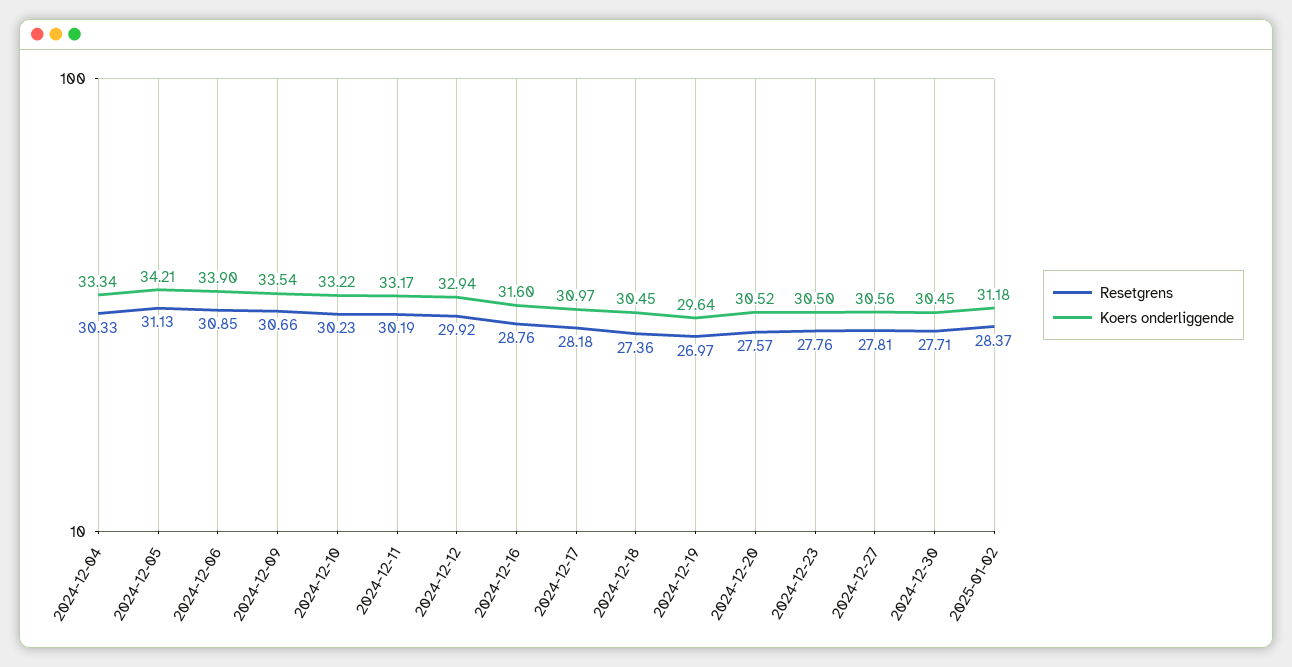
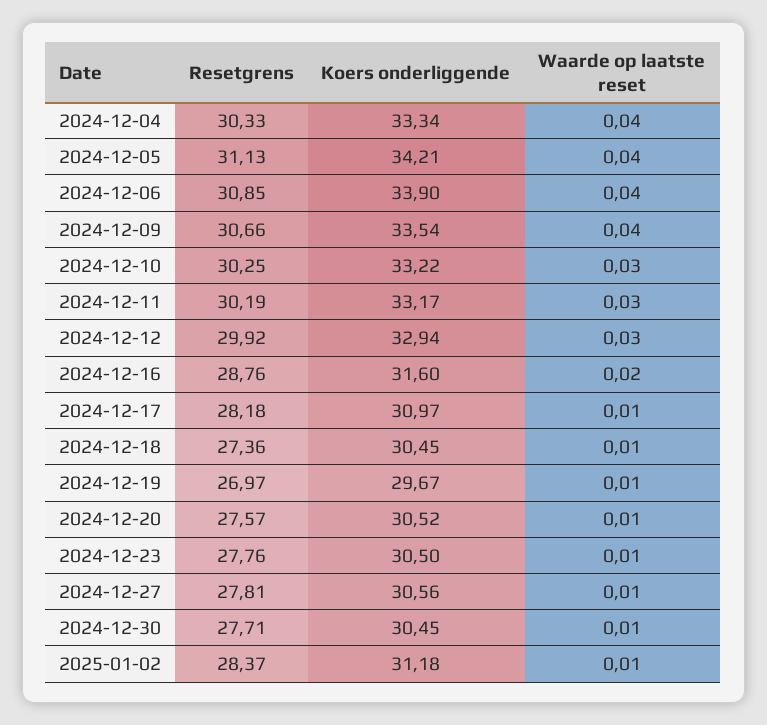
Resetgrens, 2024-12-10: 30.23 -> 30.25
Koers onderliggende, 2024-12-19: 29.64 -> 29.67
Waarde op laatste reset, 2024-12-04: none -> 0.04
Waarde op laatste reset, 2024-12-05: none -> 0.04
Waarde op laatste reset, 2024-12-06: none -> 0.04
Waarde op laatste reset, 2024-12-09: none -> 0.04
Waarde op laatste reset, 2024-12-10: none -> 0.03
Waarde op laatste reset, 2024-12-11: none -> 0.03
Waarde op laatste reset, 2024-12-12: none -> 0.03
Waarde op laatste reset, 2024-12-16: none -> 0.02
Waarde op laatste reset, 2024-12-17: none -> 0.01
Waarde op laatste reset, 2024-12-18: none -> 0.01
Waarde op laatste reset, 2024-12-19: none -> 0.01
Waarde op laatste reset, 2024-12-20: none -> 0.01
Waarde op laatste reset, 2024-12-23: none -> 0.01
Waarde op laatste reset, 2024-12-27: none -> 0.01
Waarde op laatste reset, 2024-12-30: none -> 0.01
Waarde op laatste reset, 2025-01-02: none -> 0.01

